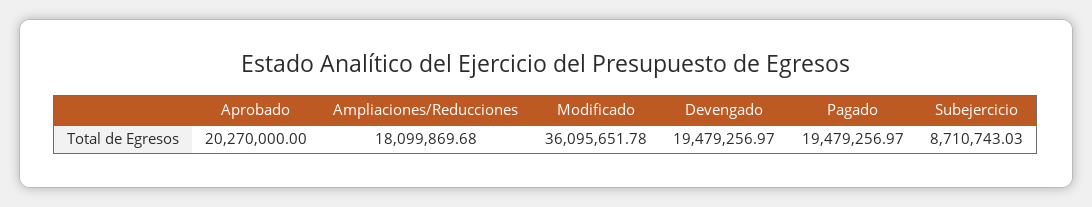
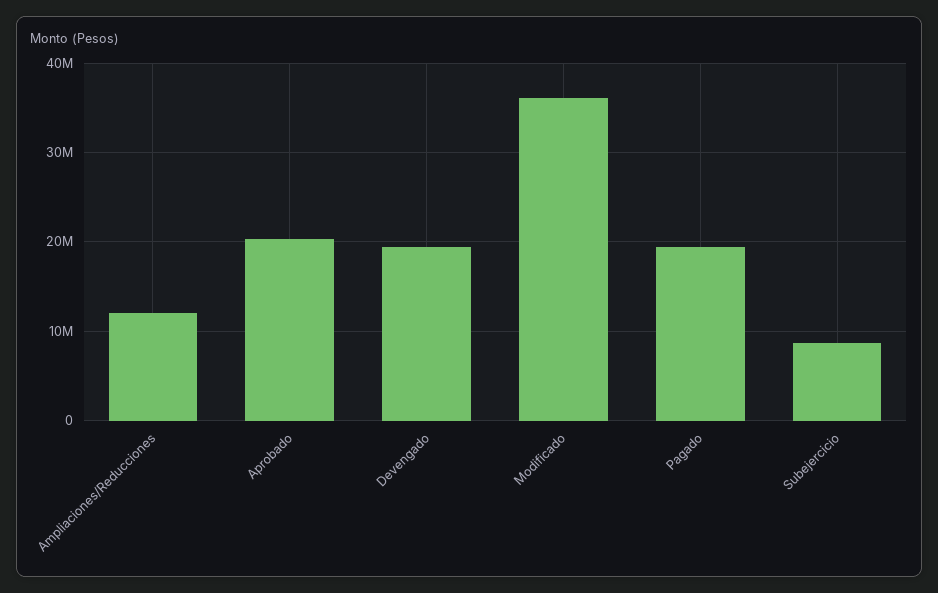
Ampliaciones/Reducciones: 18099869.68 -> 12000000

